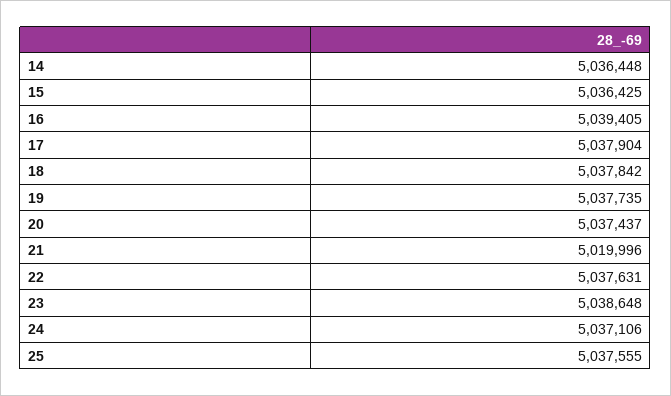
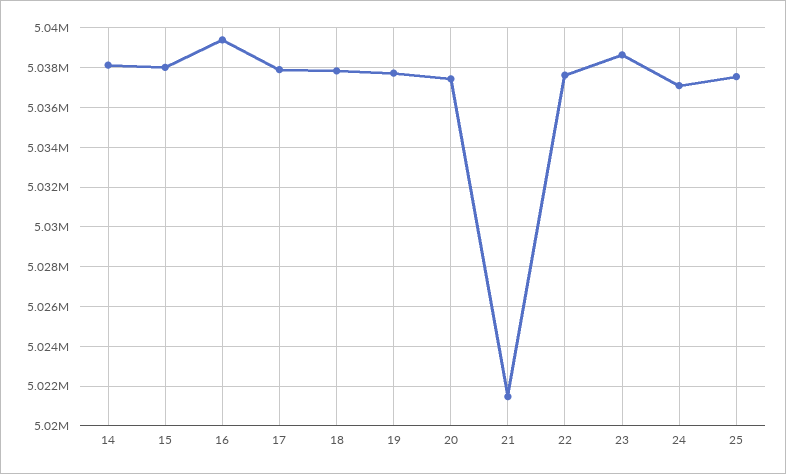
14: 5036448 -> 5038000
15: 5036425 -> 5038000
21: 5019996 -> 5021500

